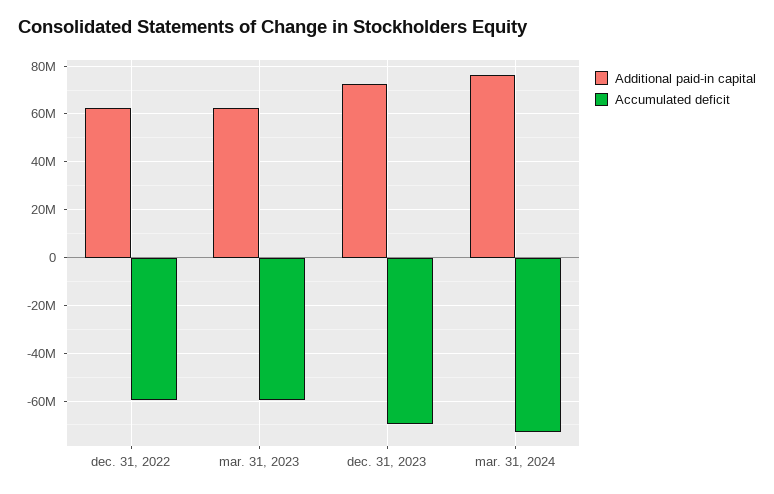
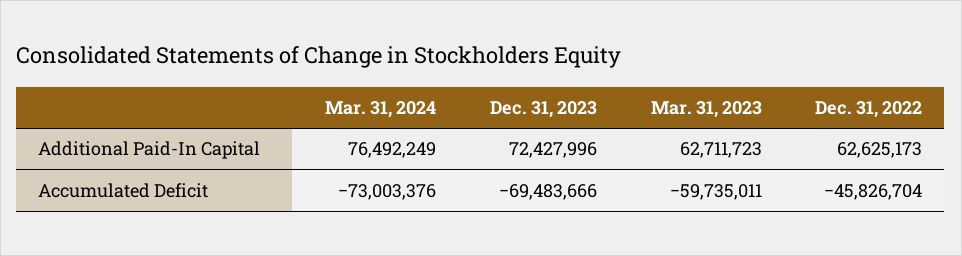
Accumulated deficit, dec. 31, 2022: -60000000 -> -45826704

